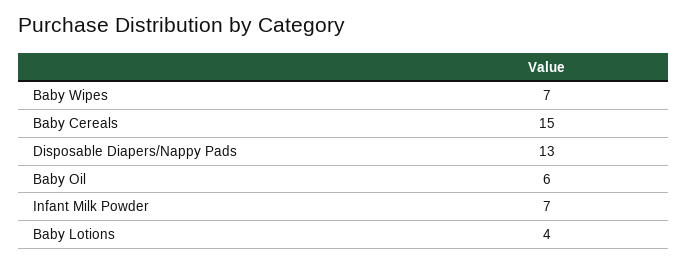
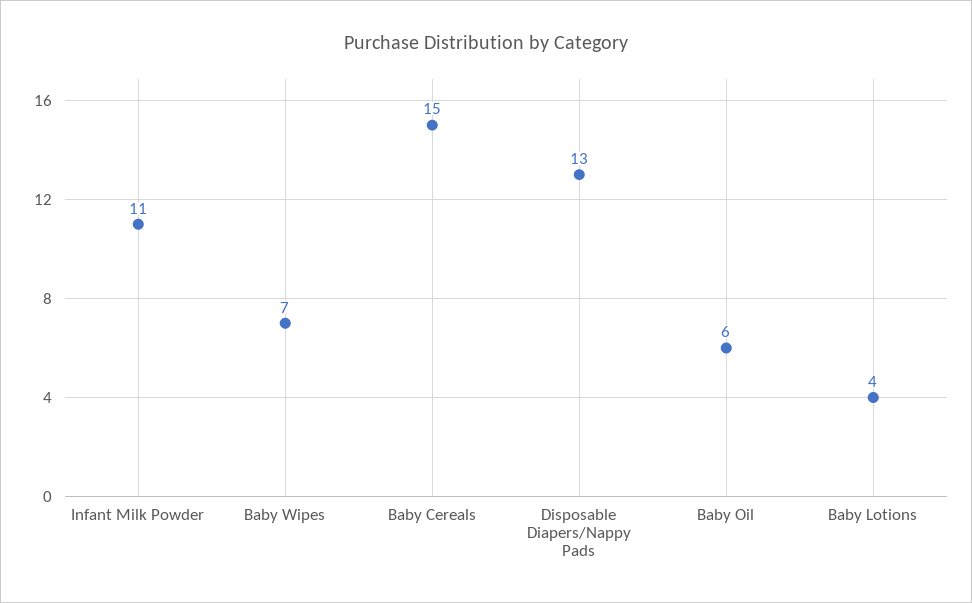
Infant Milk Powder: 7 -> 11

